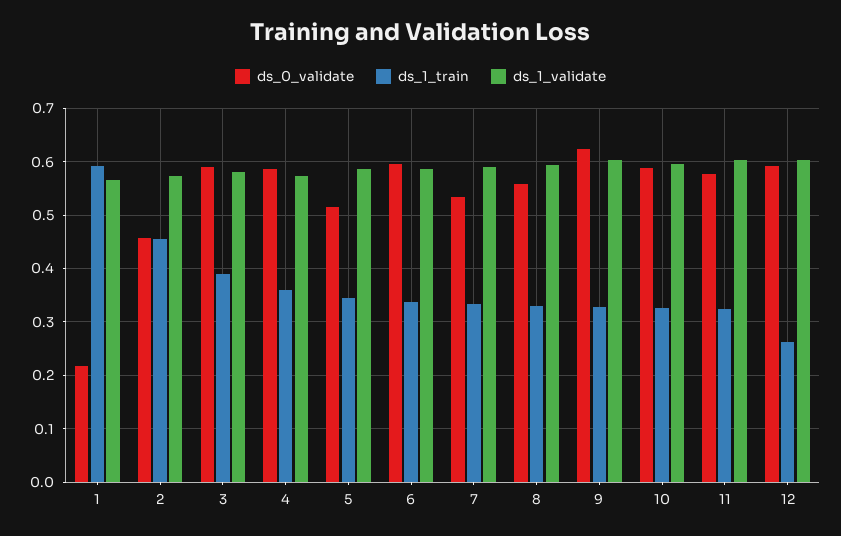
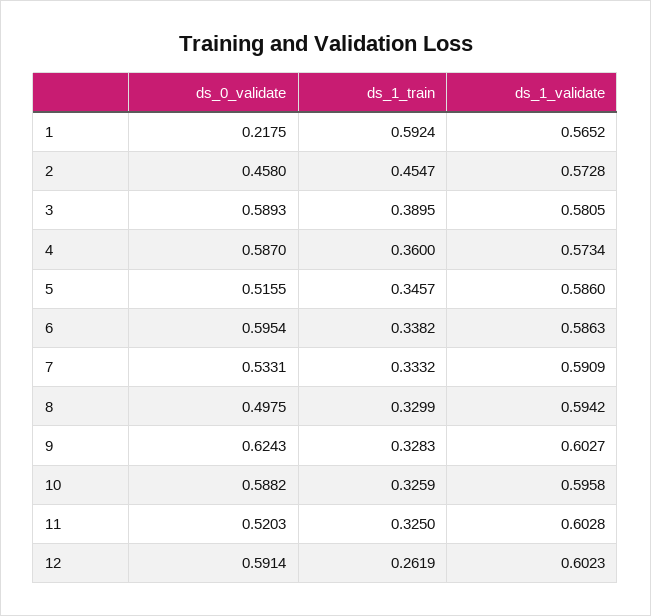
ds_0_validate, 8: 0.56 -> 0.4975
ds_0_validate, 11: 0.58 -> 0.5203

